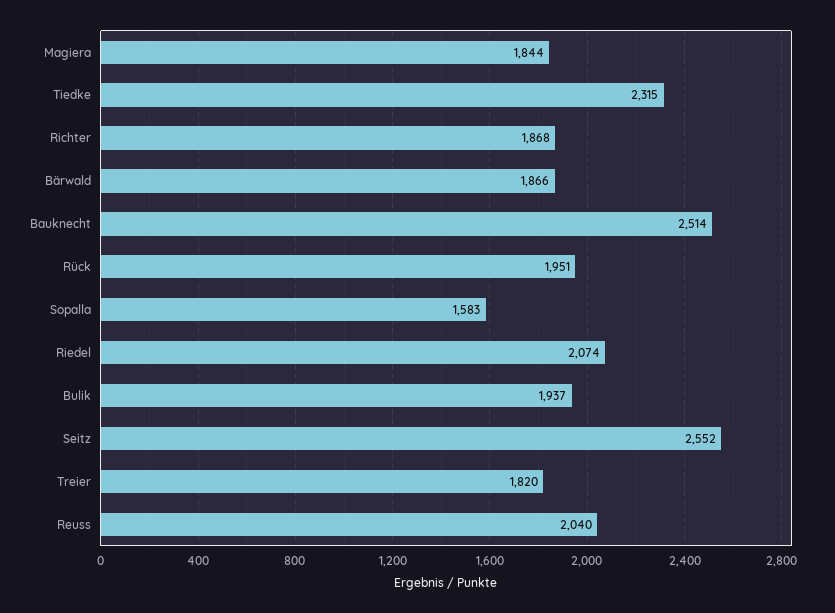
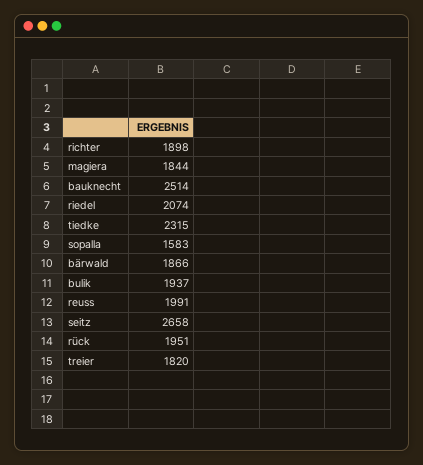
Richter: 1868 -> 1898
Seitz: 2552 -> 2658
Reuss: 2040 -> 1991

